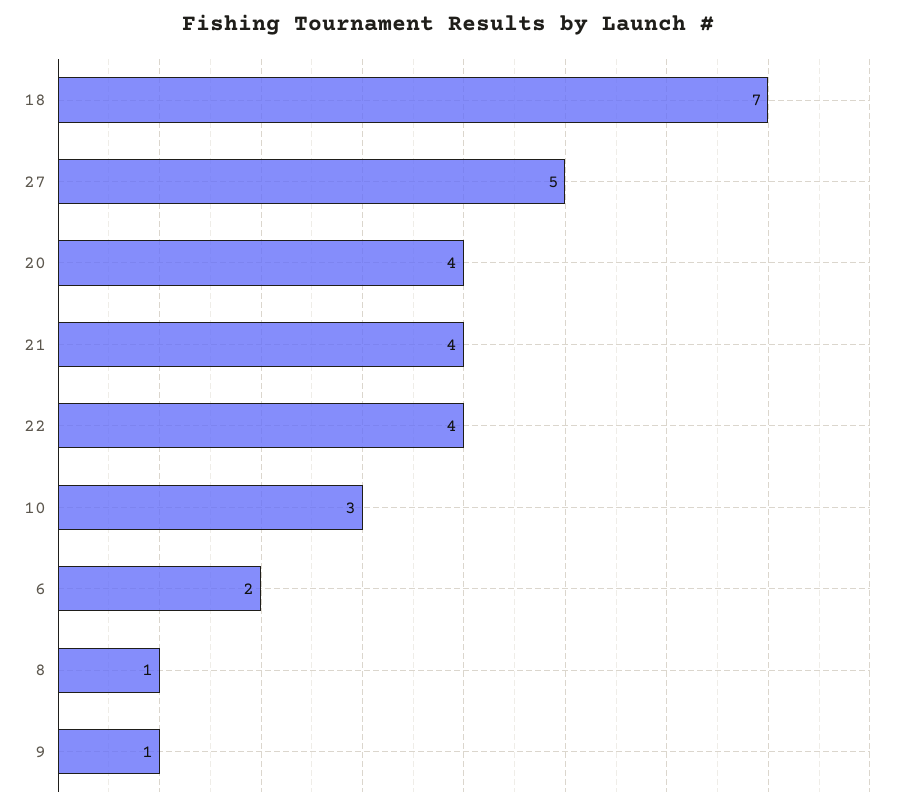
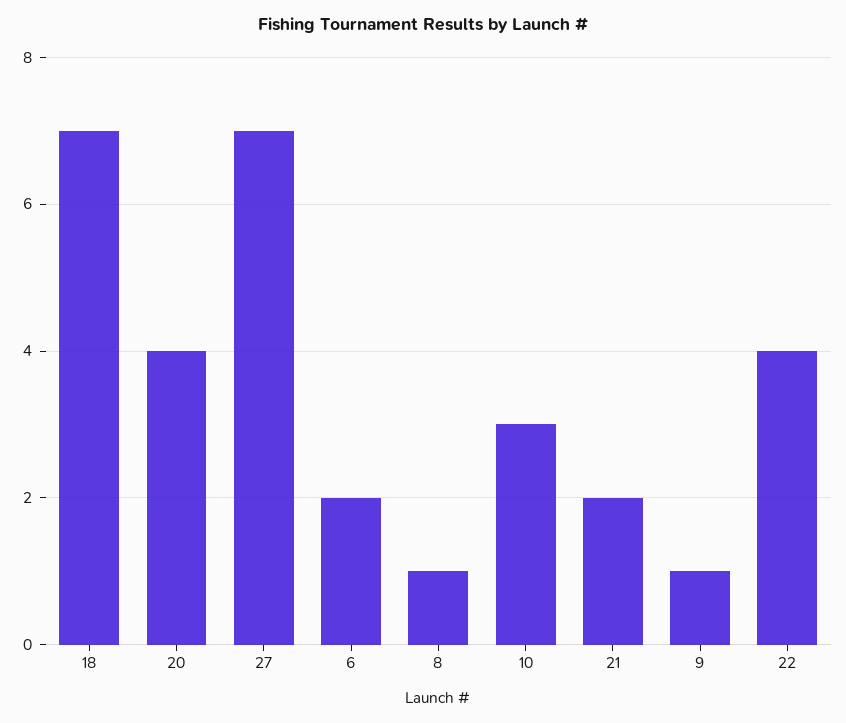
27: 5 -> 7
21: 4 -> 2

